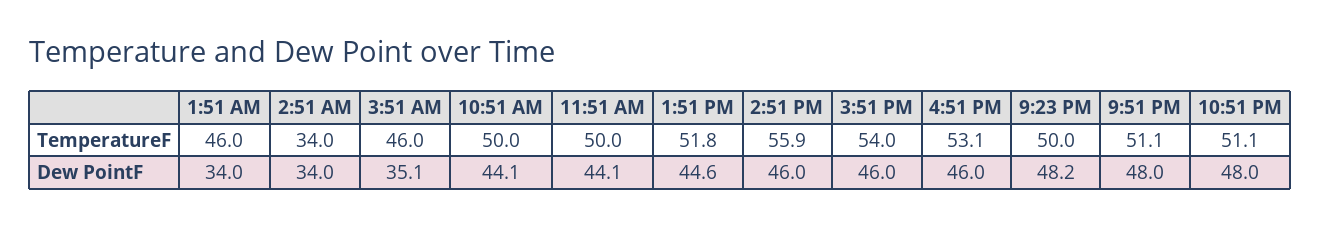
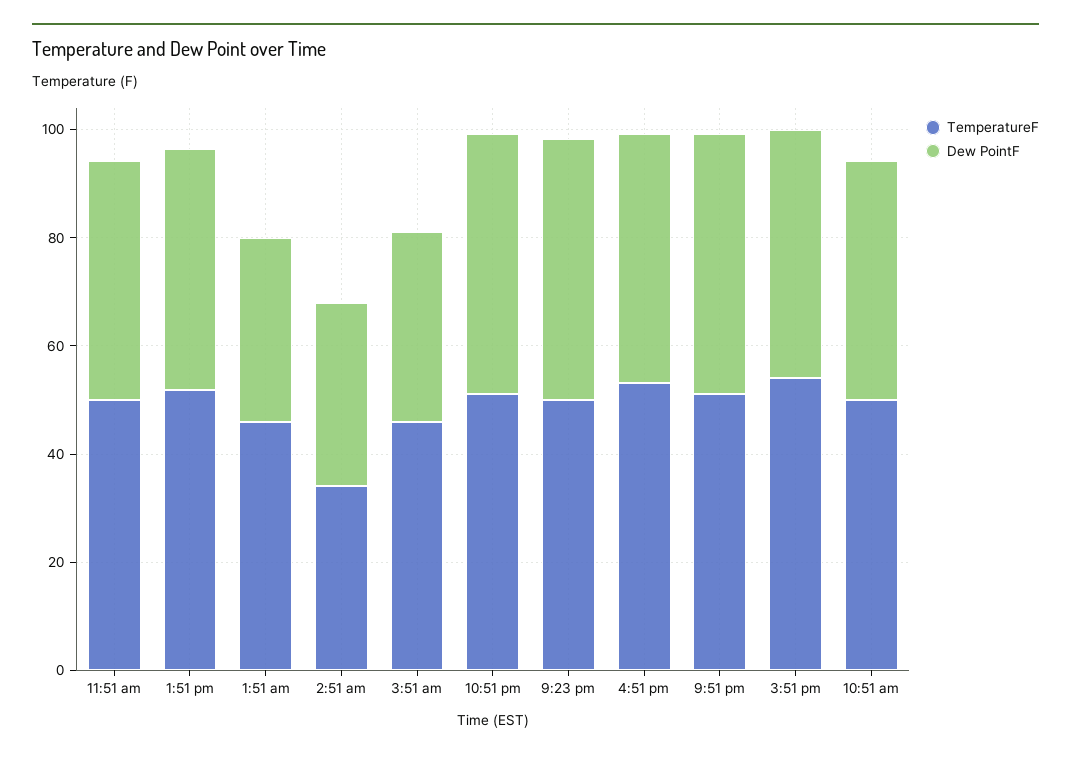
TemperatureF, 2:51 PM: 55.9 -> none
Dew PointF, 2:51 PM: 46 -> none

